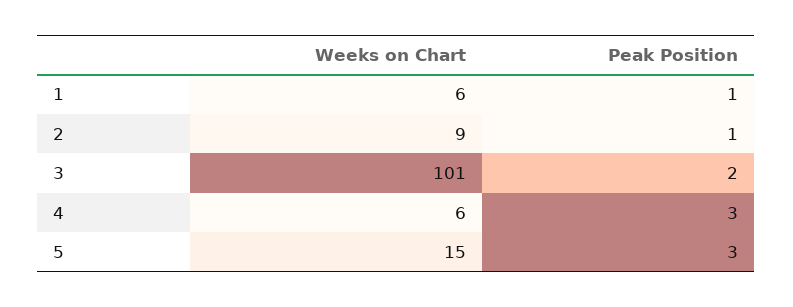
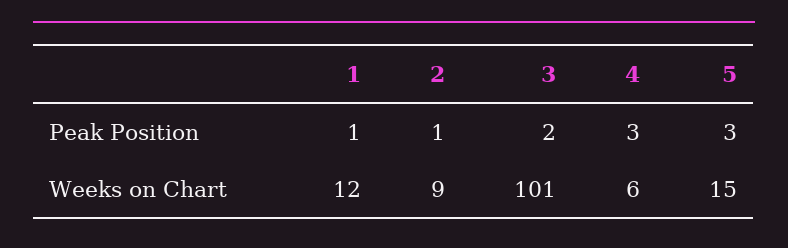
Weeks on Chart, 1: 6 -> 12

